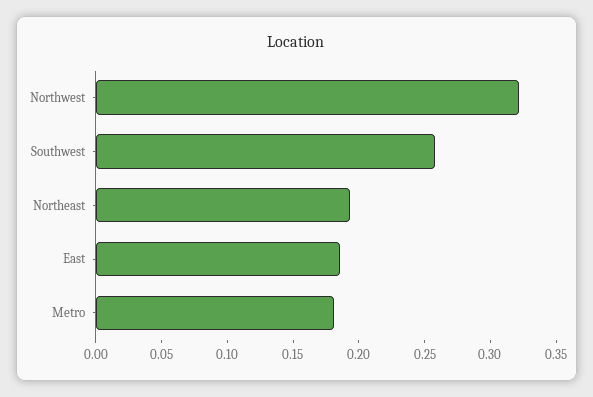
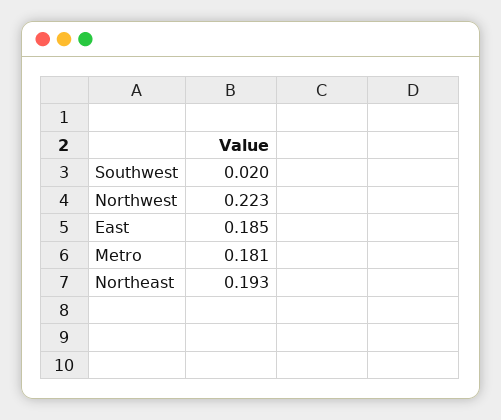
Northwest: 0.32 -> 0.223
Southwest: 0.26 -> 0.02

